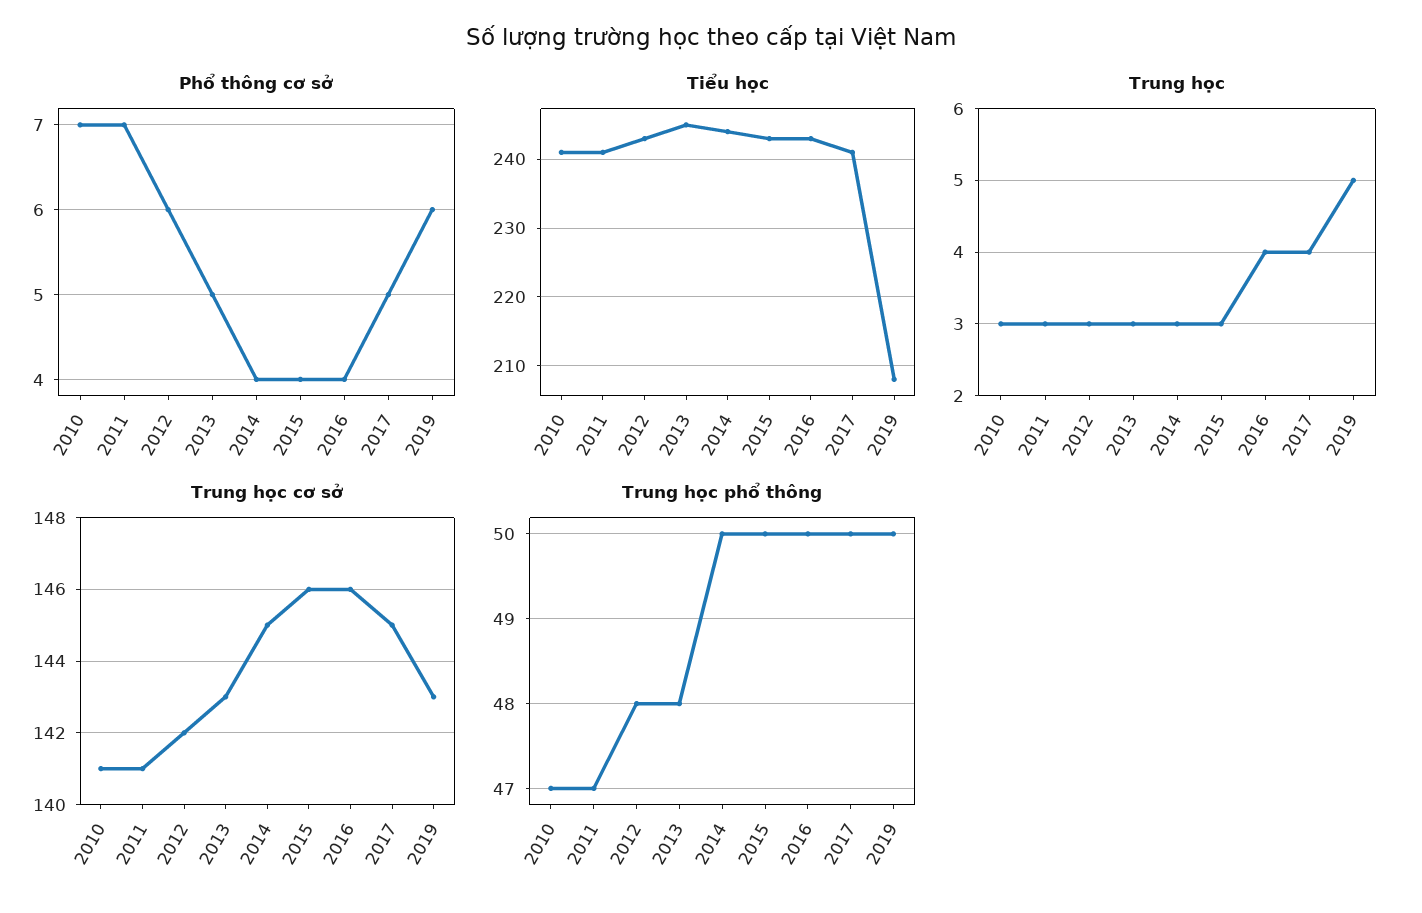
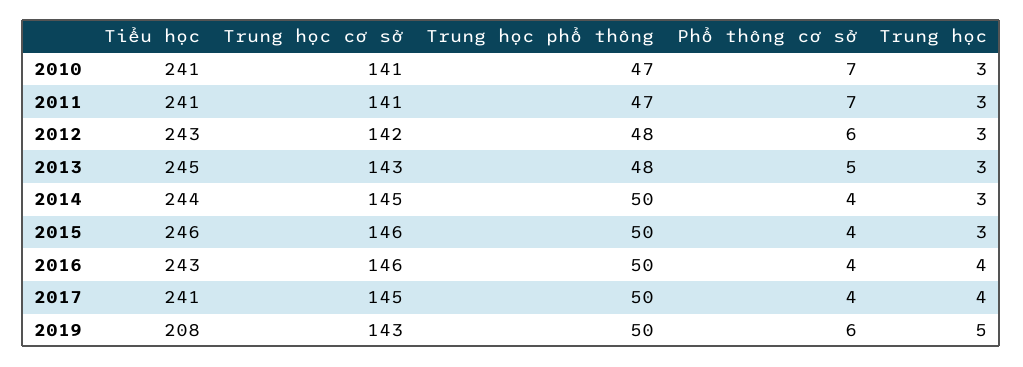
Phổ thông cơ sở, 2017: 5 -> 4
Tiểu học, 2015: 243 -> 246

